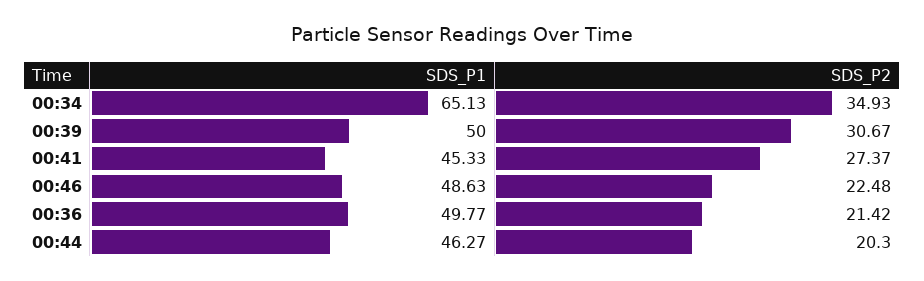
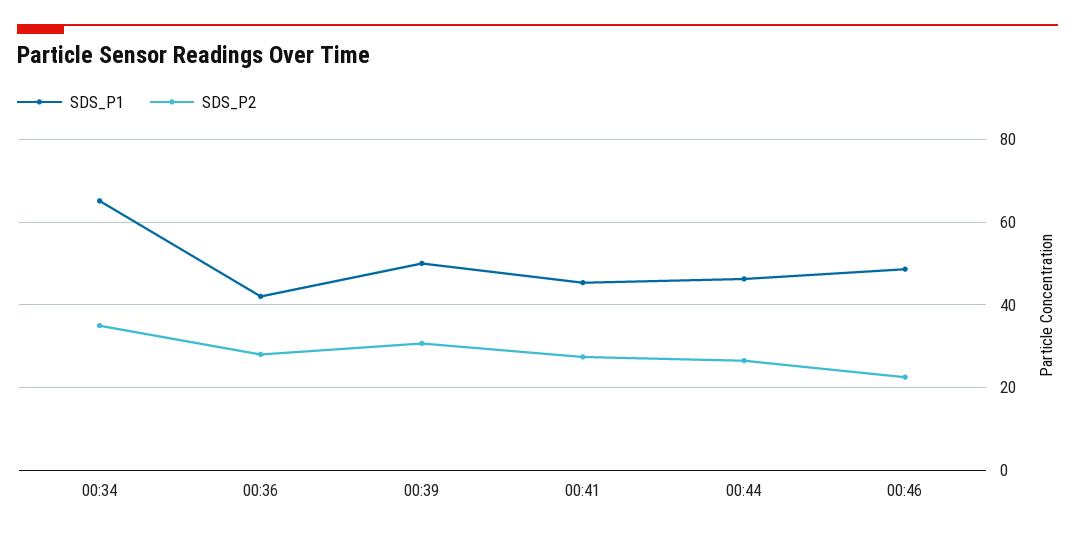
SDS_P1, 00:36: 49.77 -> 42
SDS_P2, 00:36: 21.42 -> 28
SDS_P2, 00:44: 20.3 -> 26

